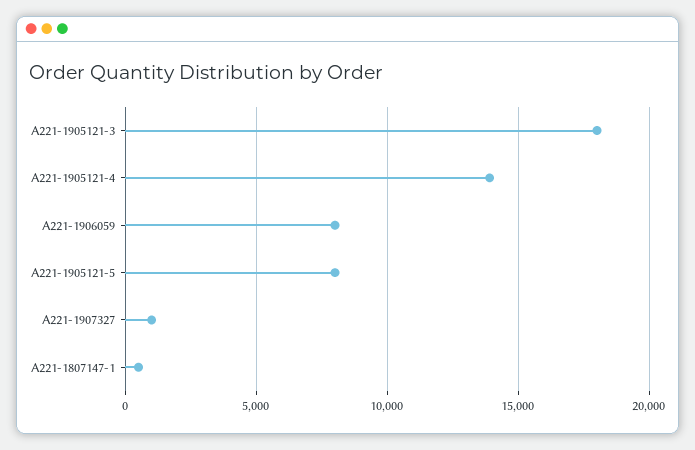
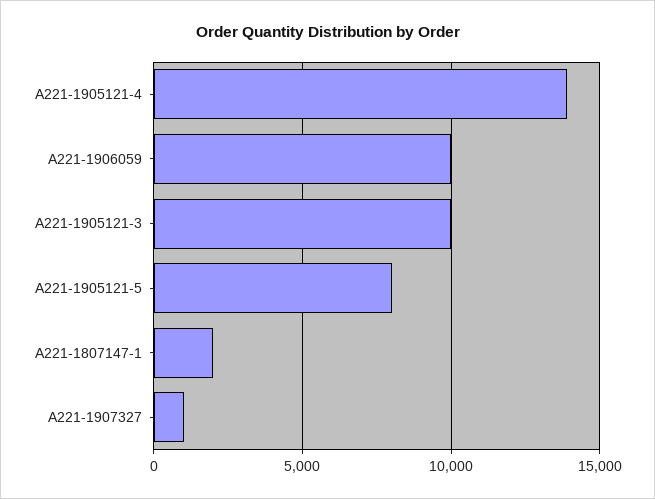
A221-1905121-3: 18000 -> 10000
A221-1906059: 8000 -> 10000
A221-1807147-1: 500 -> 2000

